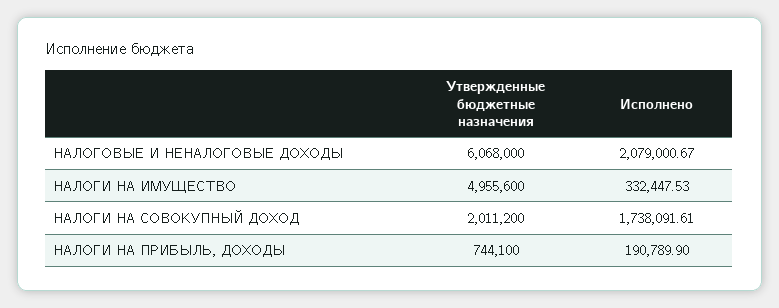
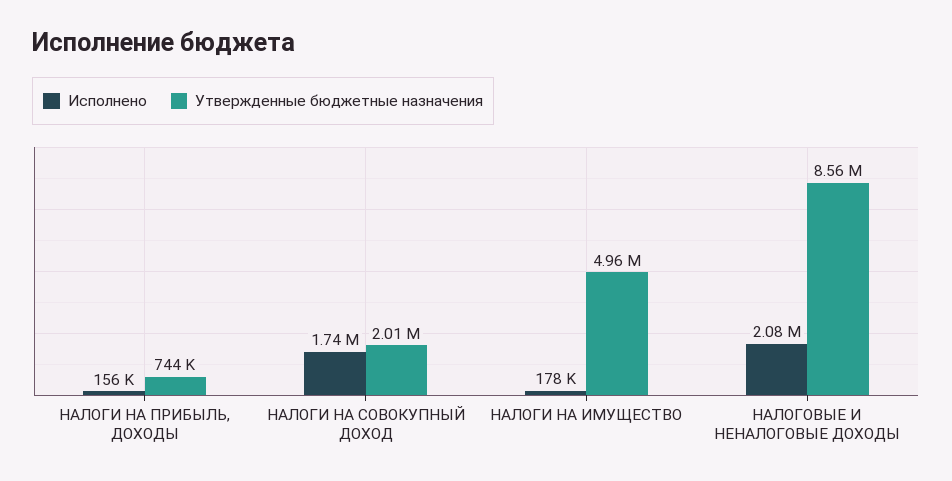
Утвержденные бюджетные назначения, НАЛОГОВЫЕ И НЕНАЛОГОВЫЕ ДОХОДЫ: 6068000 -> 8560000
Исполнено, НАЛОГИ НА ИМУЩЕСТВО: 332447.53 -> 178000
Исполнено, НАЛОГИ НА ПРИБЫЛЬ, ДОХОДЫ: 190789.9 -> 156000

